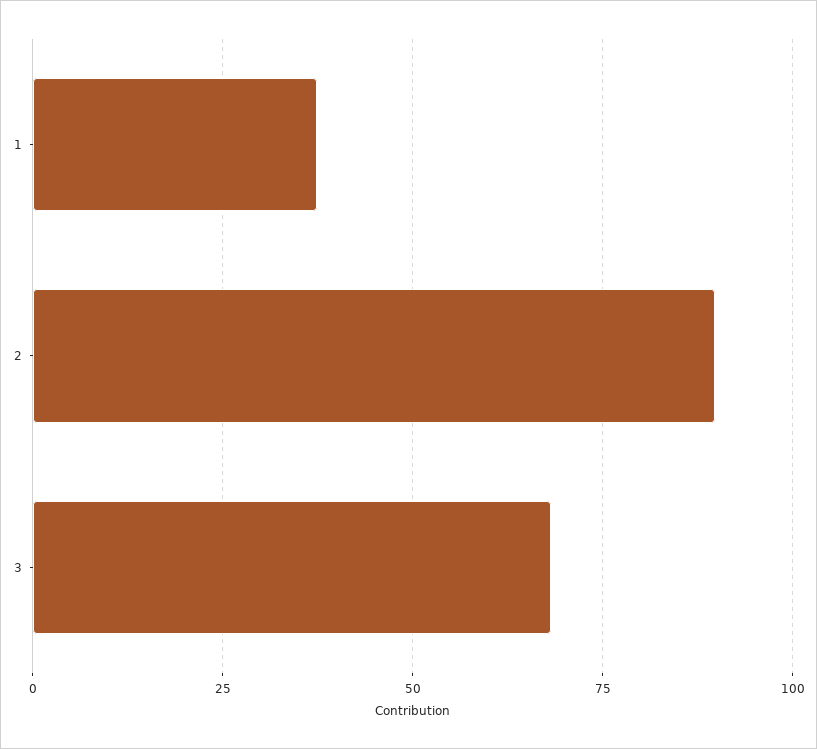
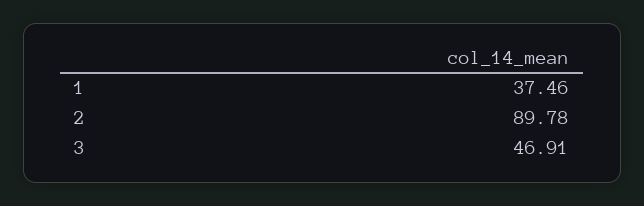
3: 67.5 -> 46.91

